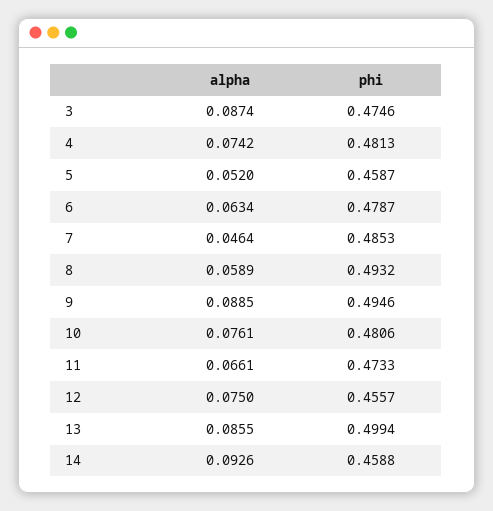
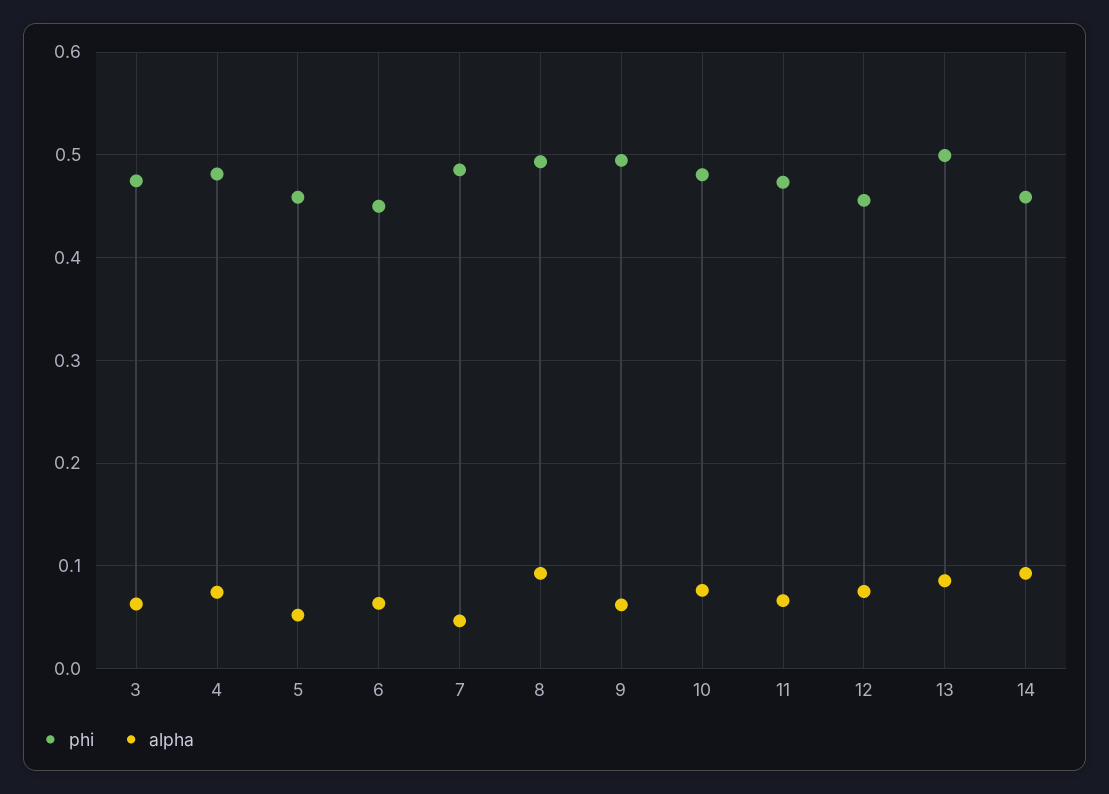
alpha, 3: 0.0874 -> 0.06
phi, 6: 0.4787 -> 0.45
alpha, 8: 0.0589 -> 0.09
alpha, 9: 0.0885 -> 0.06

